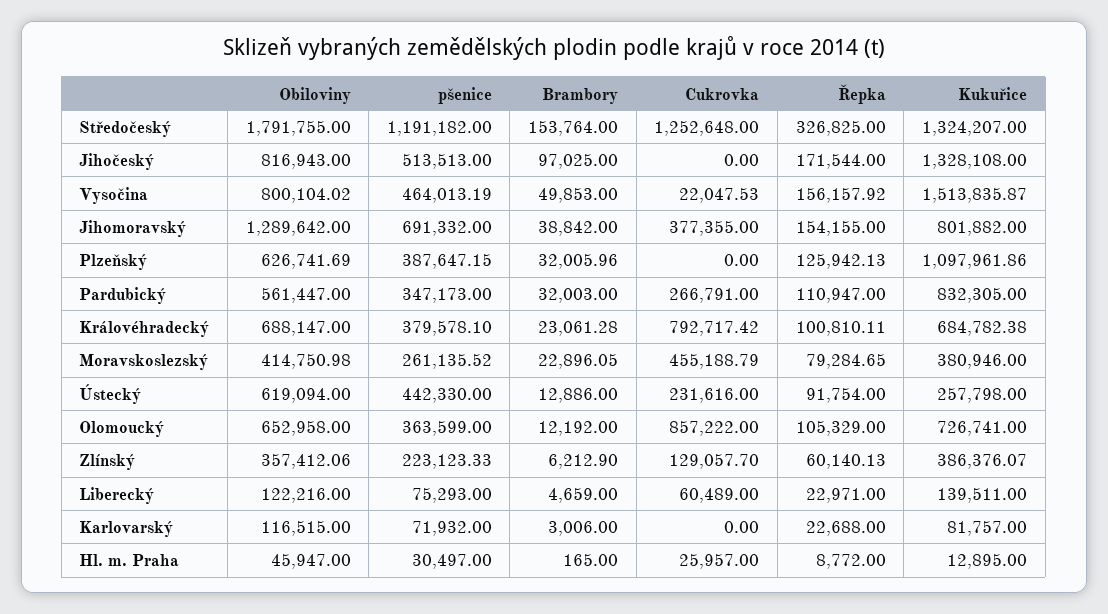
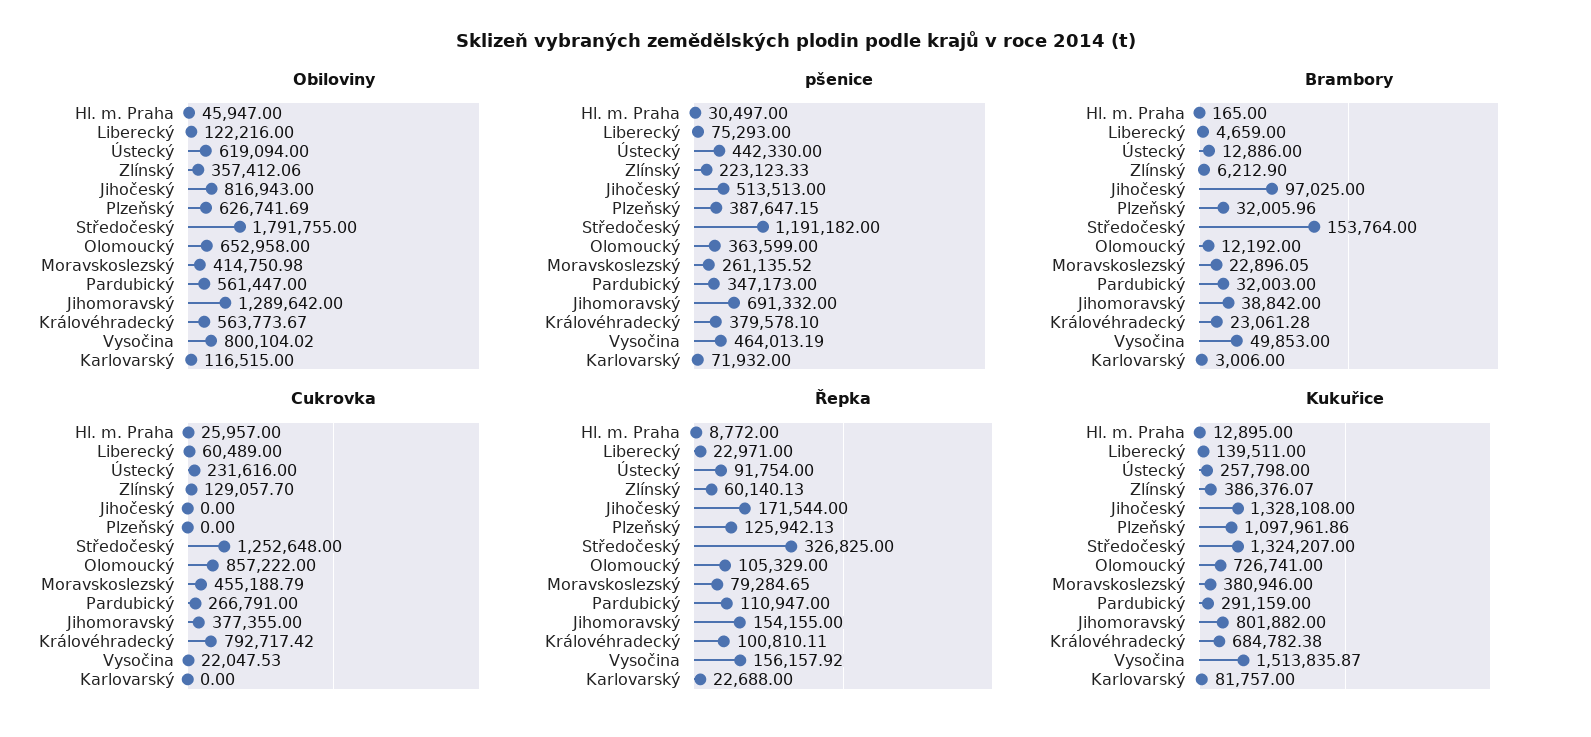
Kukuřice, Pardubický: 832305 -> 291159
Obiloviny, Královéhradecký: 688147 -> 563773.67

